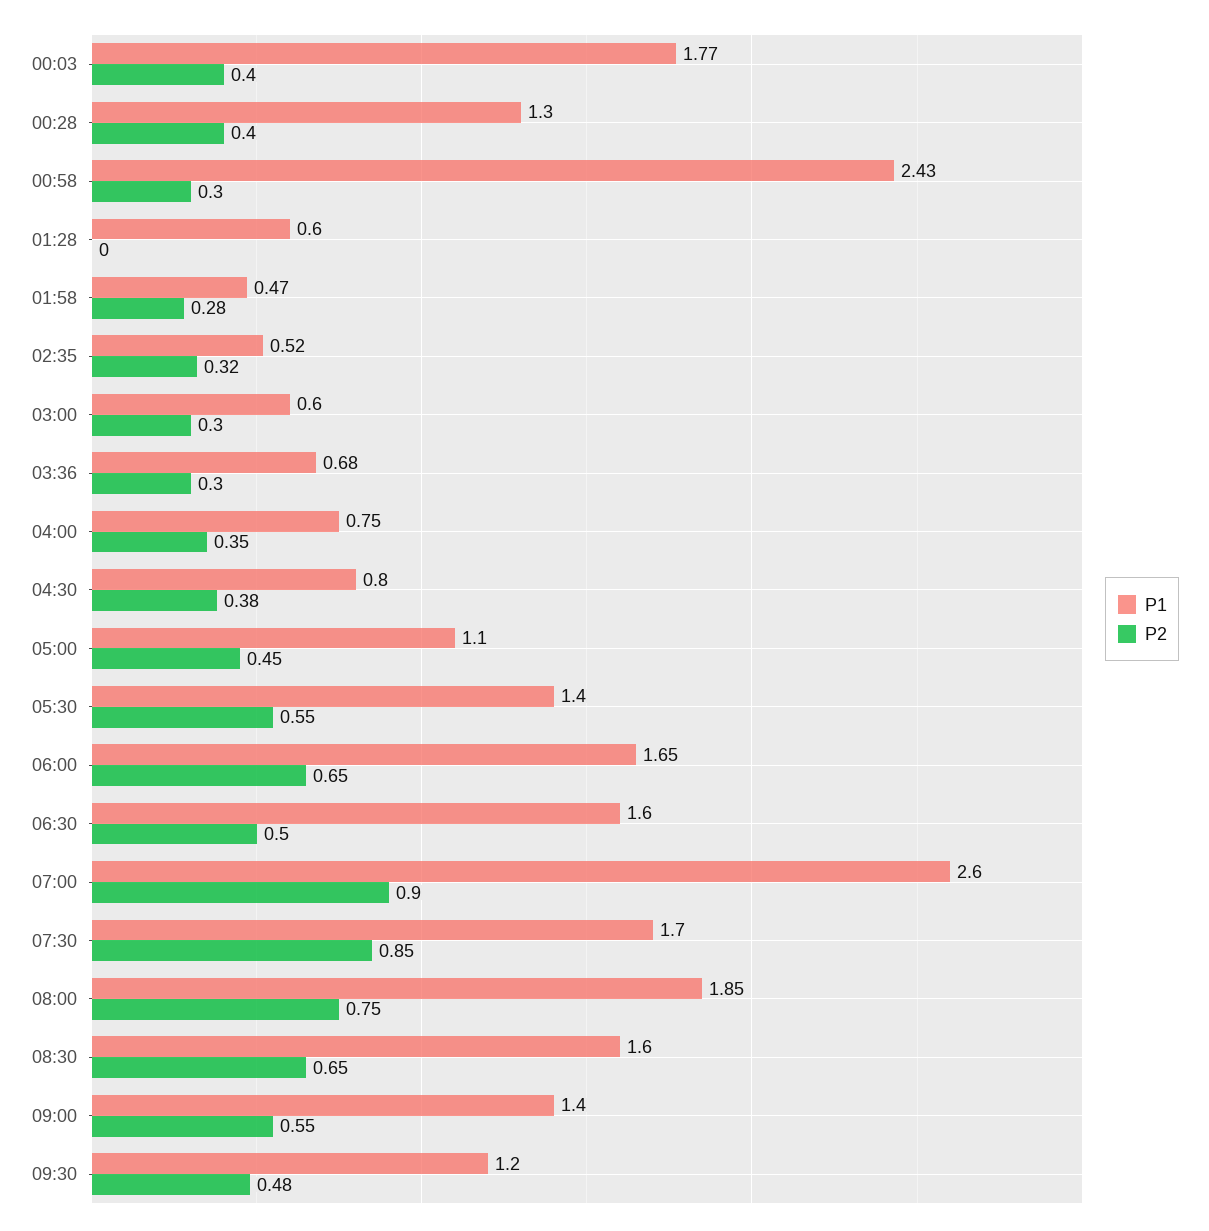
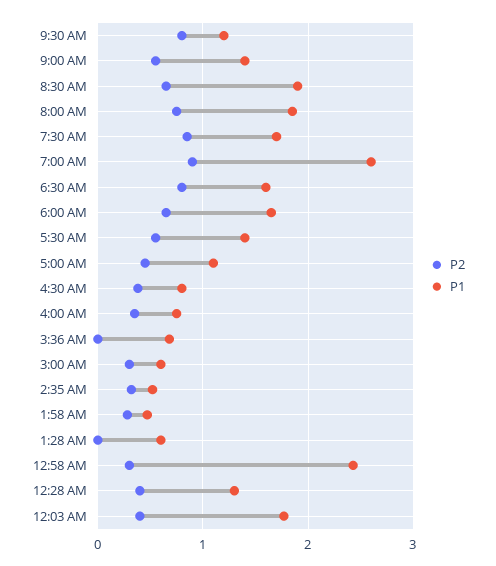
P2, 03:36: 0.3 -> 0
P2, 06:30: 0.5 -> 0.8
P1, 08:30: 1.6 -> 1.9
P2, 09:30: 0.48 -> 0.8

